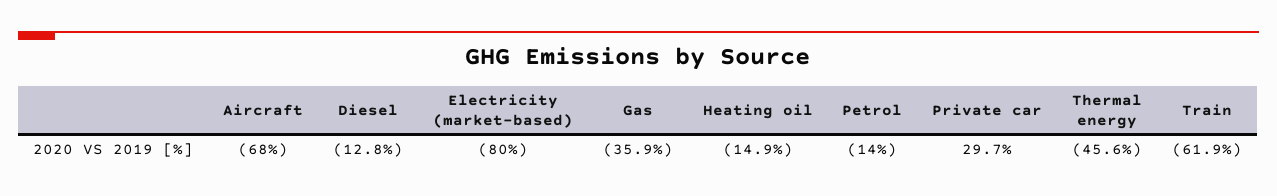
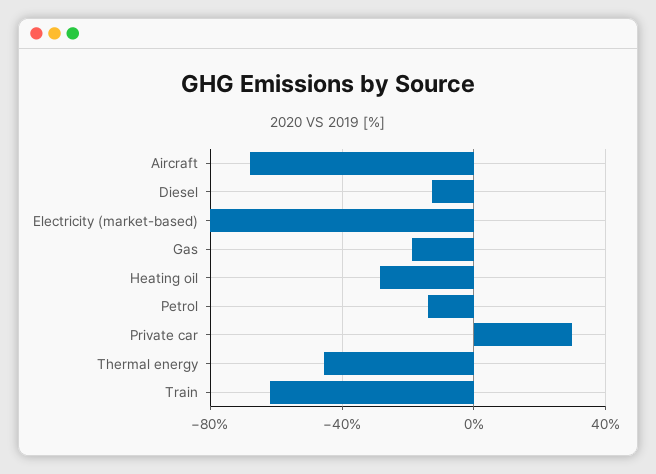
Gas: -35.9 -> -20
Heating oil: -14.9 -> -30

